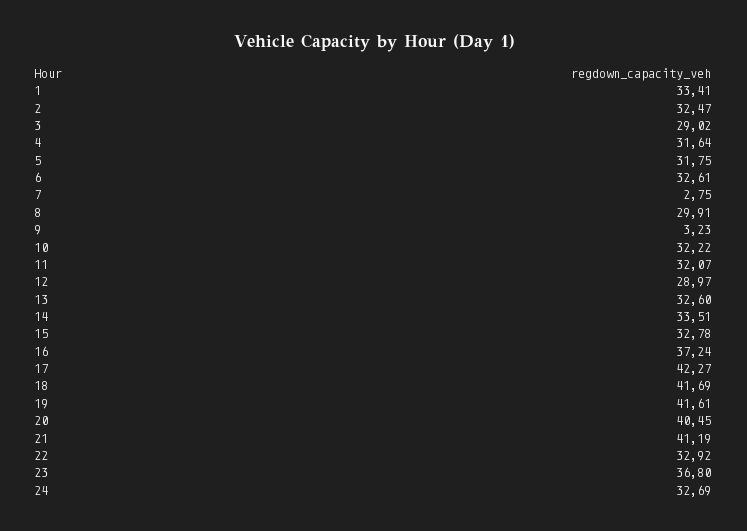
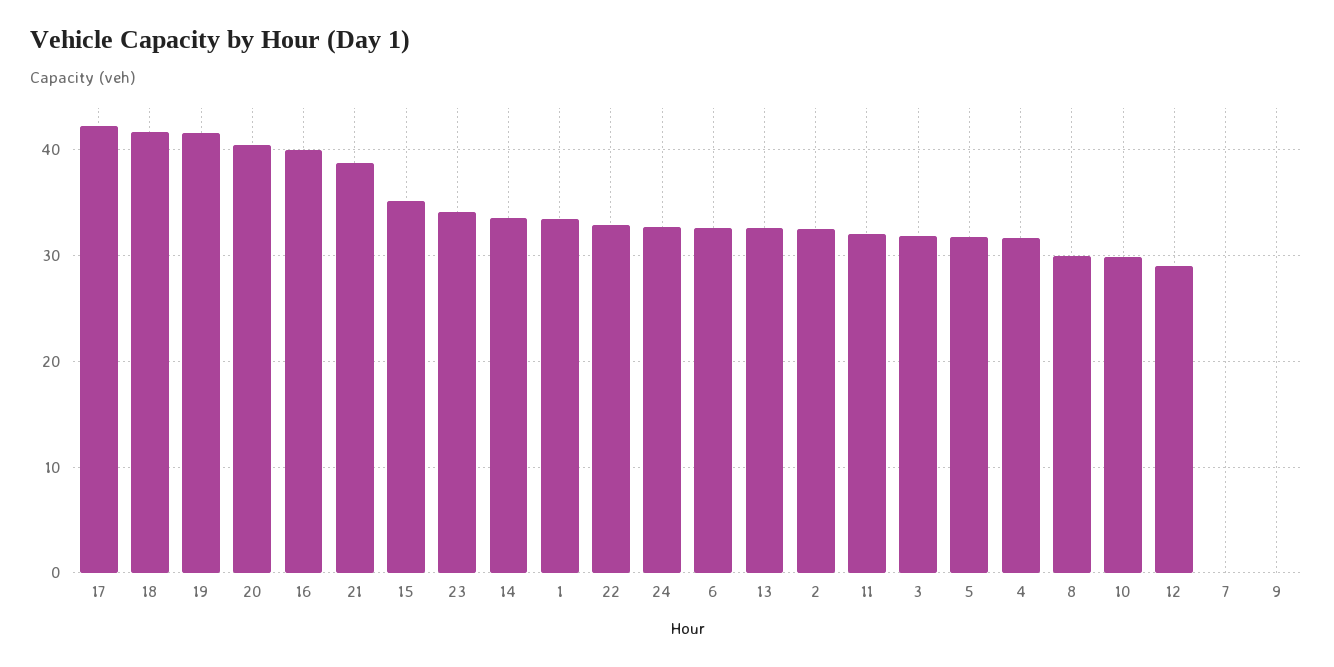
3: 29.02 -> 32
7: 2.75 -> 0
9: 3.23 -> 0
10: 32.22 -> 30
15: 32.78 -> 35
16: 37.24 -> 40
21: 41.19 -> 39
23: 36.8 -> 34

